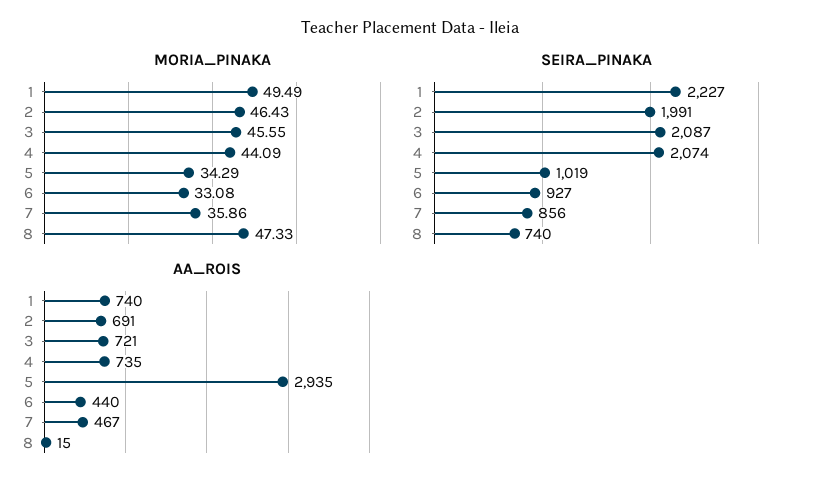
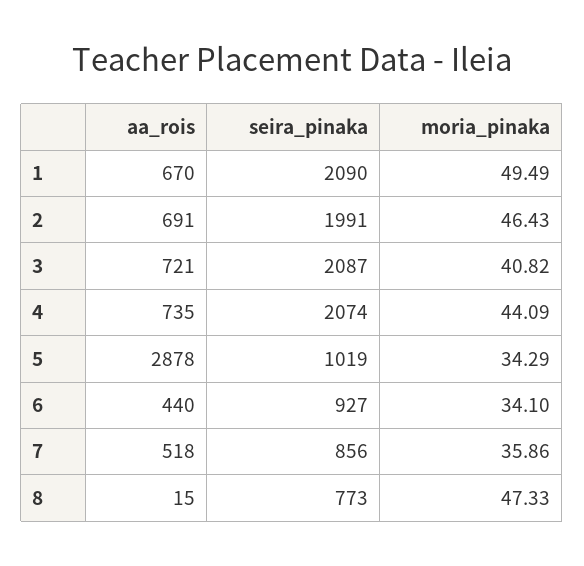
MORIA_PINAKA, 3: 45.55 -> 40.82
MORIA_PINAKA, 6: 33.08 -> 34.1
SEIRA_PINAKA, 1: 2227 -> 2090
SEIRA_PINAKA, 8: 740 -> 773
AA_ROIS, 1: 740 -> 670
AA_ROIS, 5: 2935 -> 2878
AA_ROIS, 7: 467 -> 518

